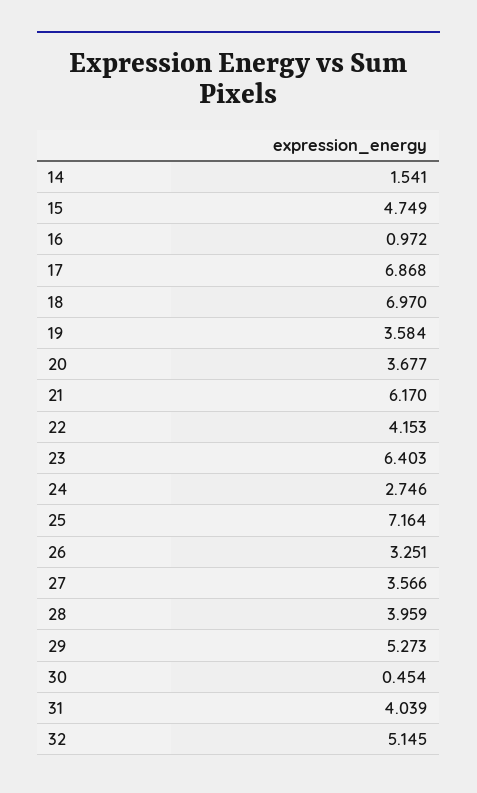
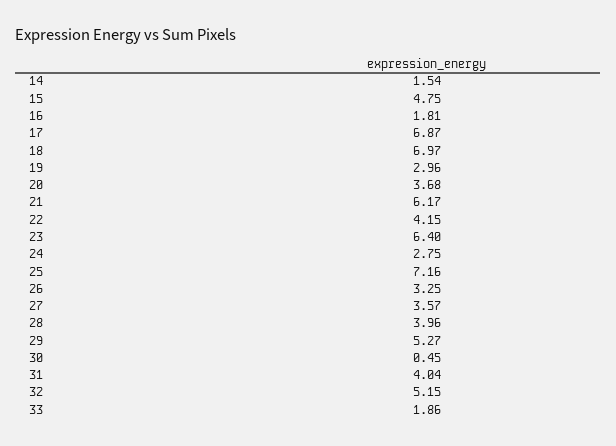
16: 0.972 -> 1.81
19: 3.584 -> 2.96
33: none -> 1.86

